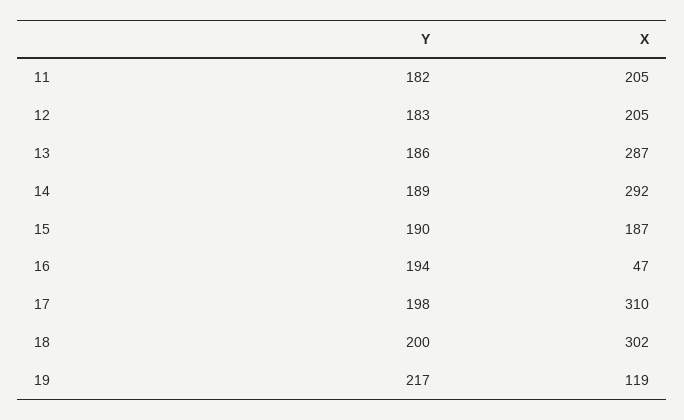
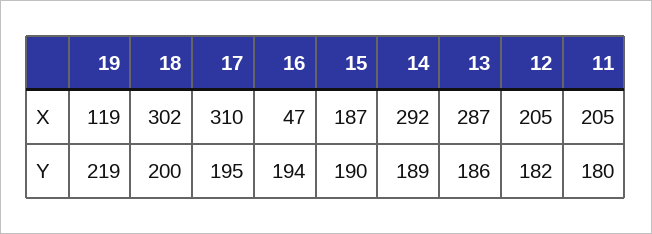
Y, 11: 182 -> 180
Y, 12: 183 -> 182
Y, 17: 198 -> 195
Y, 19: 217 -> 219

